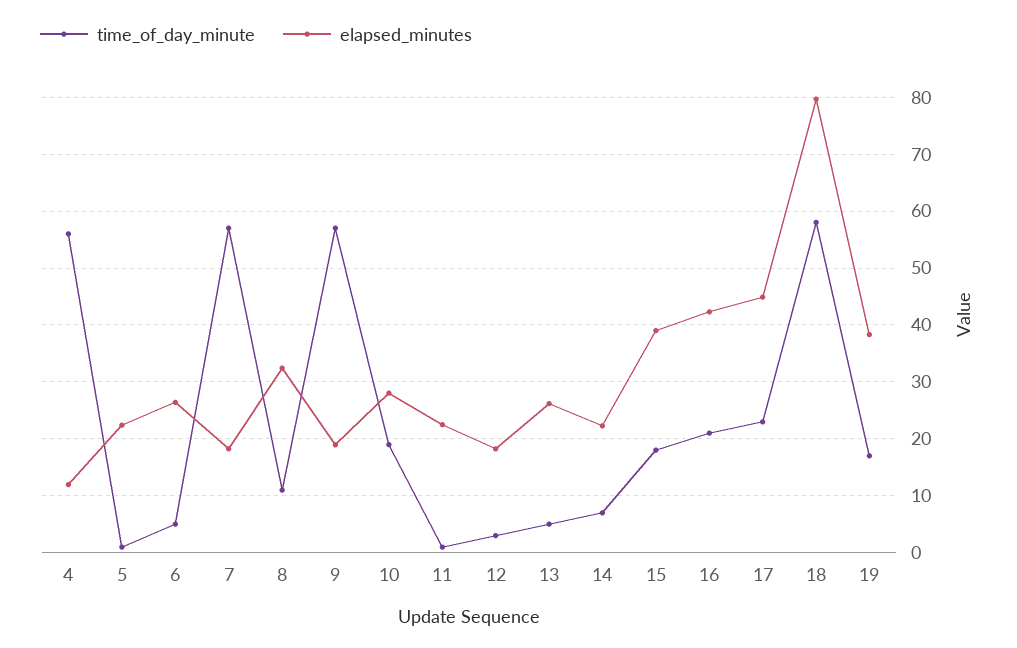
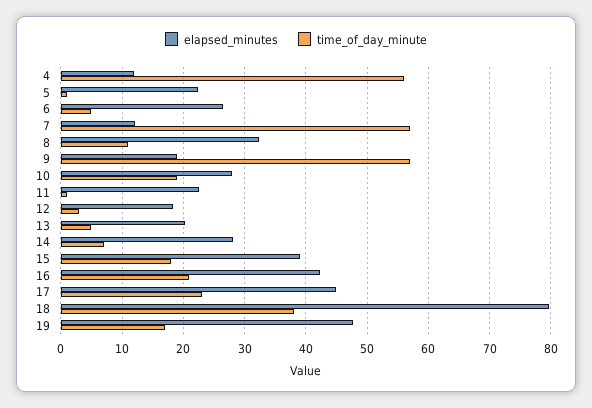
elapsed_minutes, 7: 18 -> 12
elapsed_minutes, 13: 26 -> 20
elapsed_minutes, 14: 22 -> 28
time_of_day_minute, 18: 58 -> 38
elapsed_minutes, 19: 38 -> 48

